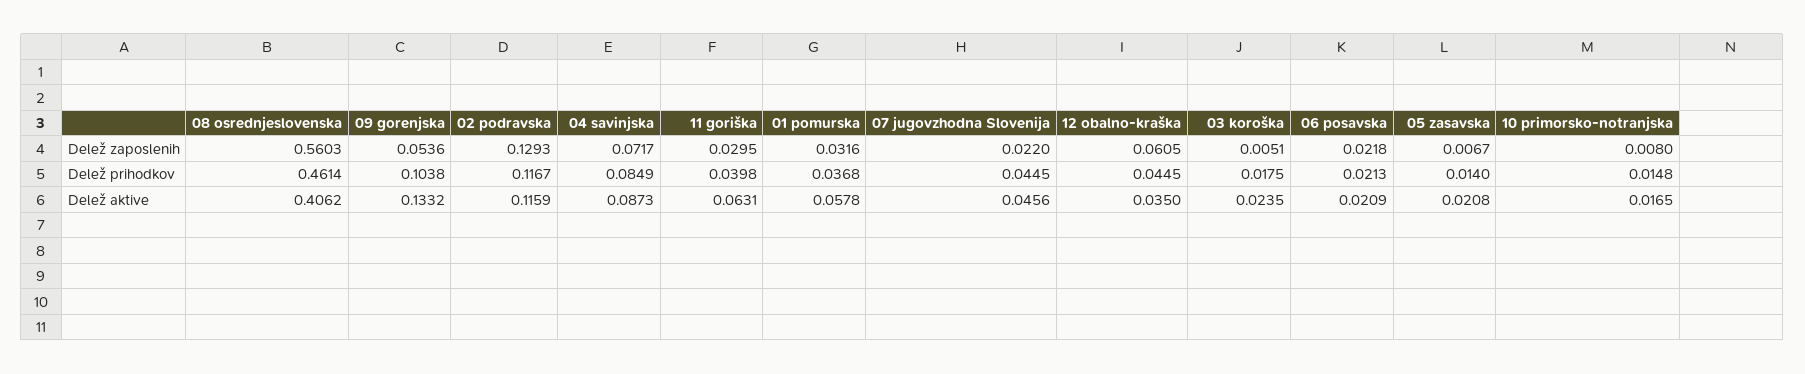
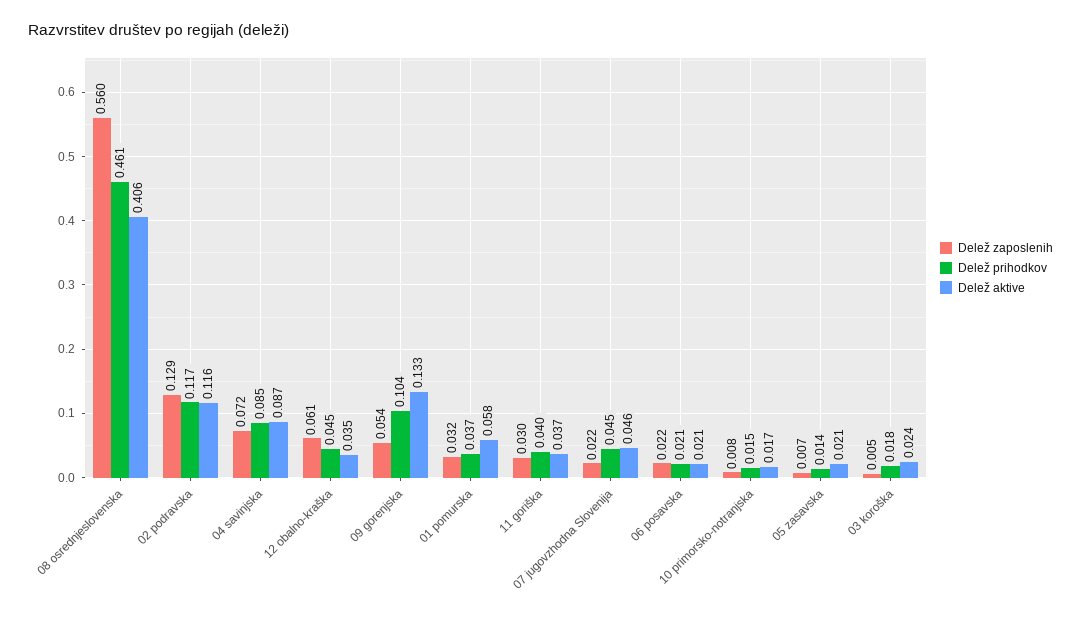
Delež aktive, 11 goriška: 0.0631 -> 0.037

